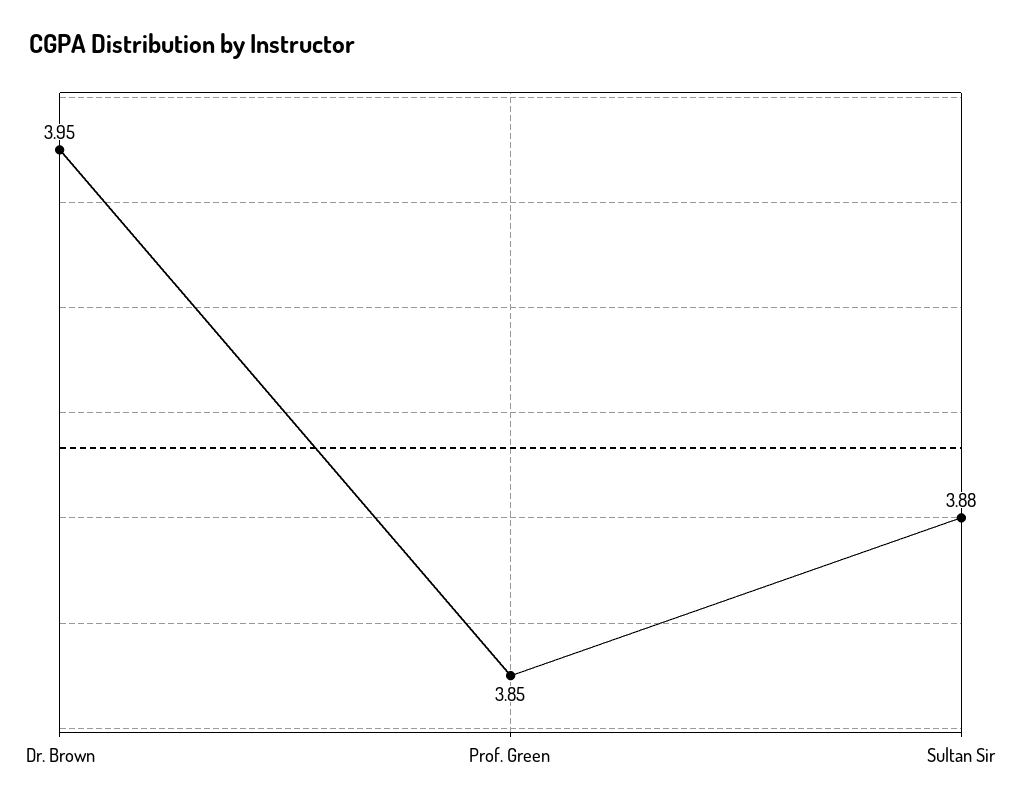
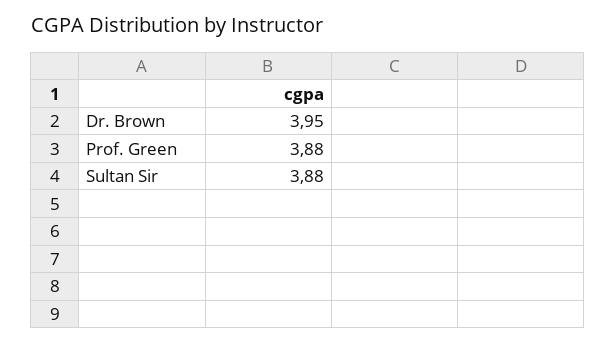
Prof. Green: 3.85 -> 3.88

